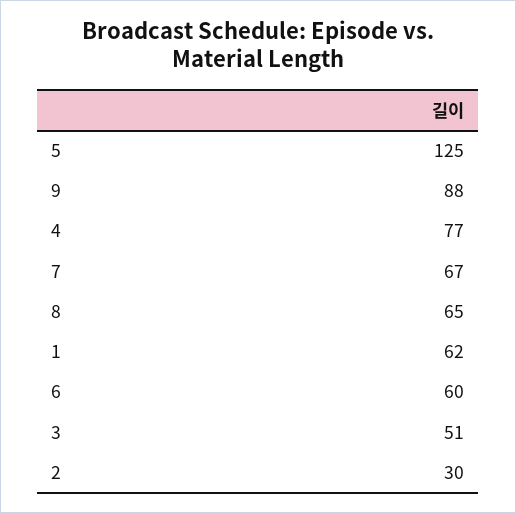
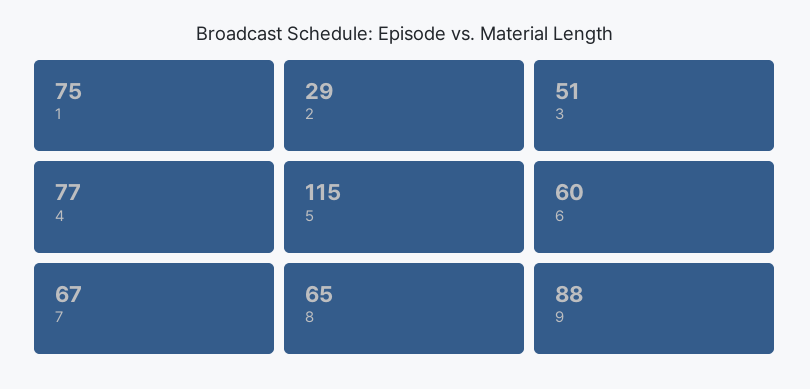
5: 125 -> 115
1: 62 -> 75
2: 30 -> 29

